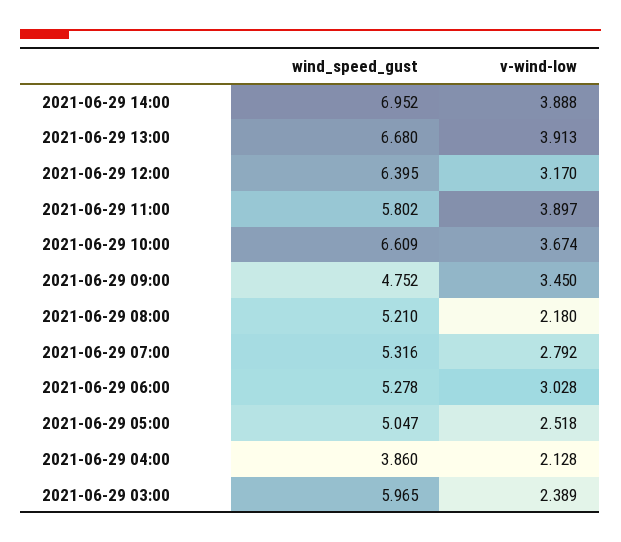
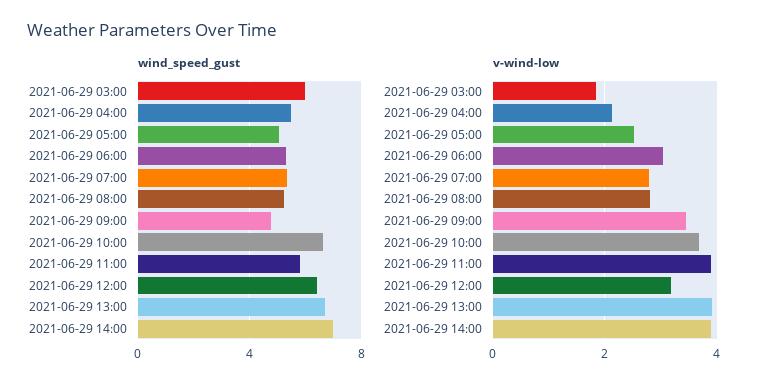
v-wind-low, 2021-06-29 08:00: 2.18 -> 2.8
wind_speed_gust, 2021-06-29 04:00: 3.86 -> 5.5
v-wind-low, 2021-06-29 03:00: 2.389 -> 1.8

